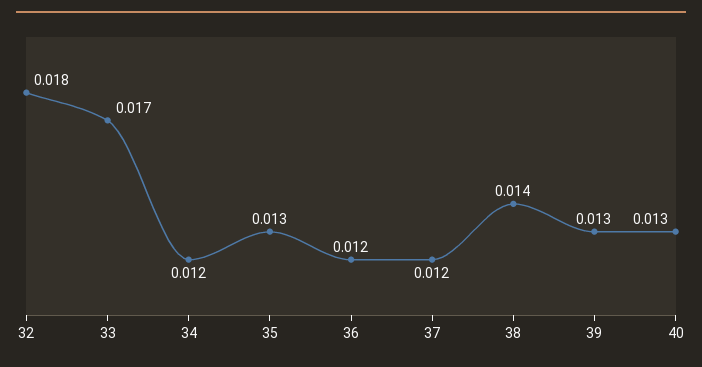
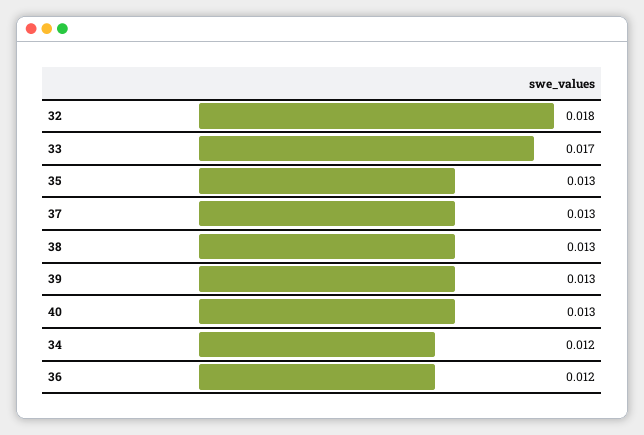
37: 0.012 -> 0.013
38: 0.014 -> 0.013

